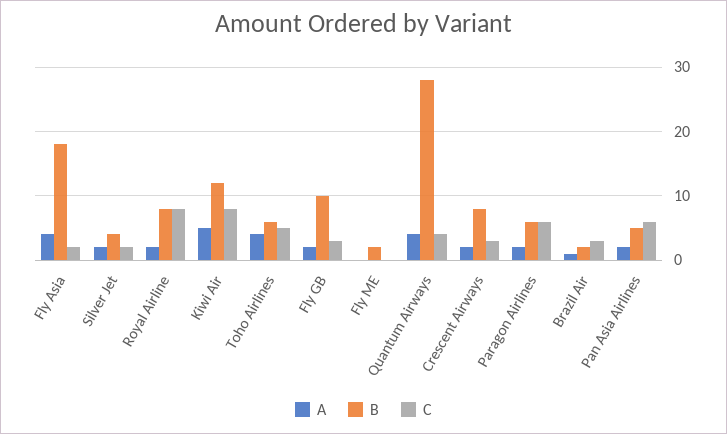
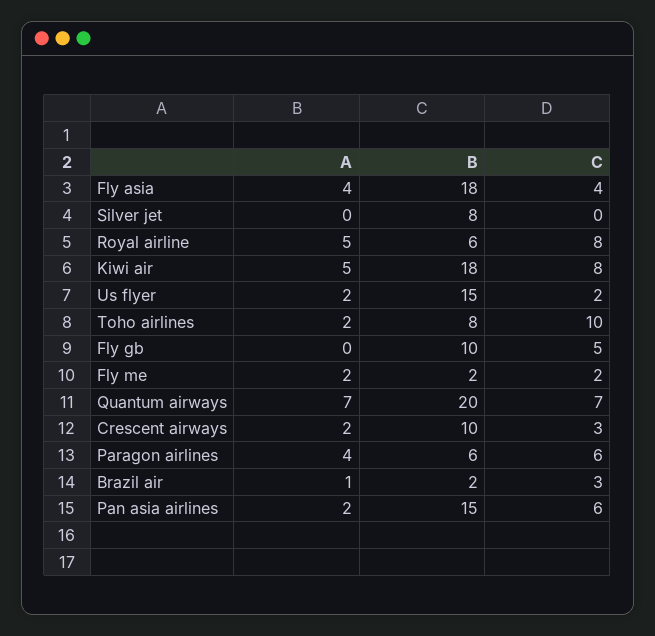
C, Fly Asia: 2 -> 4
A, Silver Jet: 2 -> 0
B, Silver Jet: 4 -> 8
C, Silver Jet: 2 -> 0
A, Royal Airline: 2 -> 5
B, Royal Airline: 8 -> 6
B, Kiwi Air: 12 -> 18
A, Toho Airlines: 4 -> 2
B, Toho Airlines: 6 -> 8
C, Toho Airlines: 5 -> 10
A, Fly GB: 2 -> 0
C, Fly GB: 3 -> 5
A, Fly ME: 0 -> 2
C, Fly ME: 0 -> 2
A, Quantum Airways: 4 -> 7
B, Quantum Airways: 28 -> 20
C, Quantum Airways: 4 -> 7
B, Crescent Airways: 8 -> 10
A, Paragon Airlines: 2 -> 4
B, Pan Asia Airlines: 5 -> 15
A, Us flyer: none -> 2
B, Us flyer: none -> 15
C, Us flyer: none -> 2

